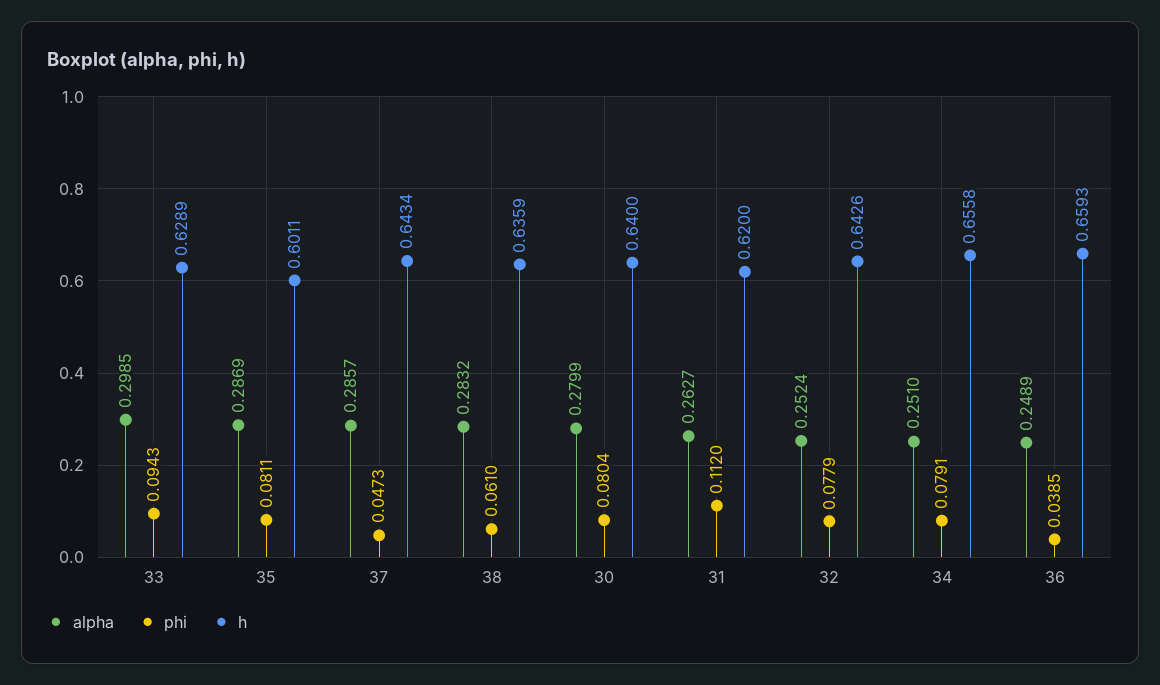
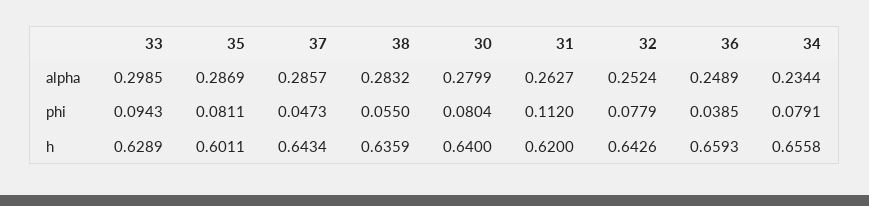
phi, 38: 0.061 -> 0.055
alpha, 34: 0.251 -> 0.2344

